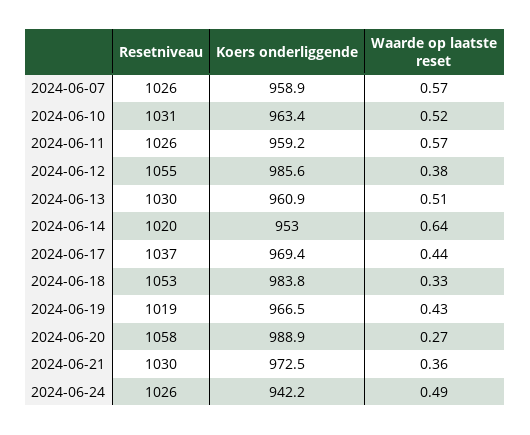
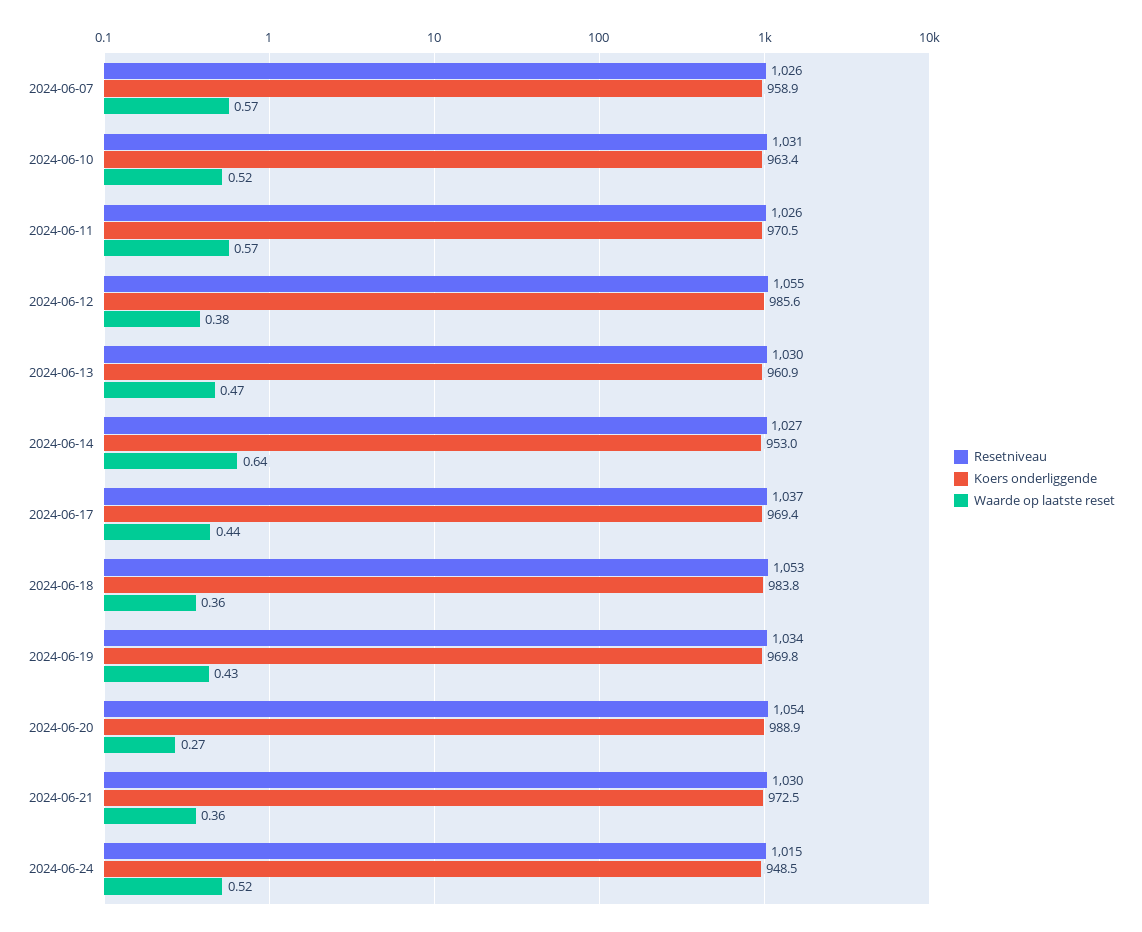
Koers onderliggende, 2024-06-11: 959.2 -> 970.5
Waarde op laatste reset, 2024-06-13: 0.51 -> 0.47
Resetniveau, 2024-06-14: 1020 -> 1027
Waarde op laatste reset, 2024-06-18: 0.33 -> 0.36
Resetniveau, 2024-06-19: 1019 -> 1034
Koers onderliggende, 2024-06-19: 966.5 -> 969.8
Resetniveau, 2024-06-20: 1058 -> 1054
Resetniveau, 2024-06-24: 1026 -> 1015
Koers onderliggende, 2024-06-24: 942.2 -> 948.5
Waarde op laatste reset, 2024-06-24: 0.49 -> 0.52

